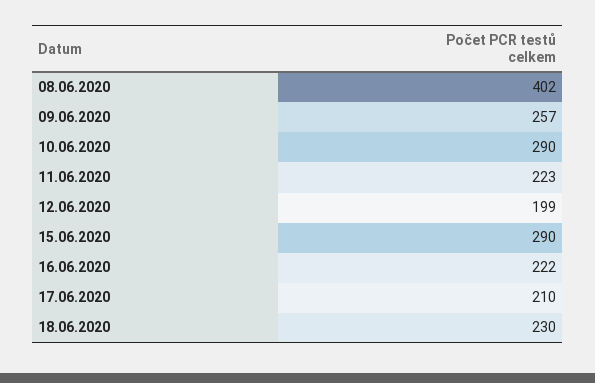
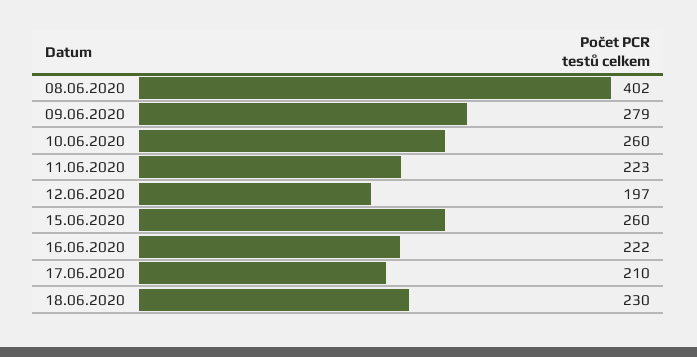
09.06.2020: 257 -> 279
10.06.2020: 290 -> 260
12.06.2020: 199 -> 197
15.06.2020: 290 -> 260

